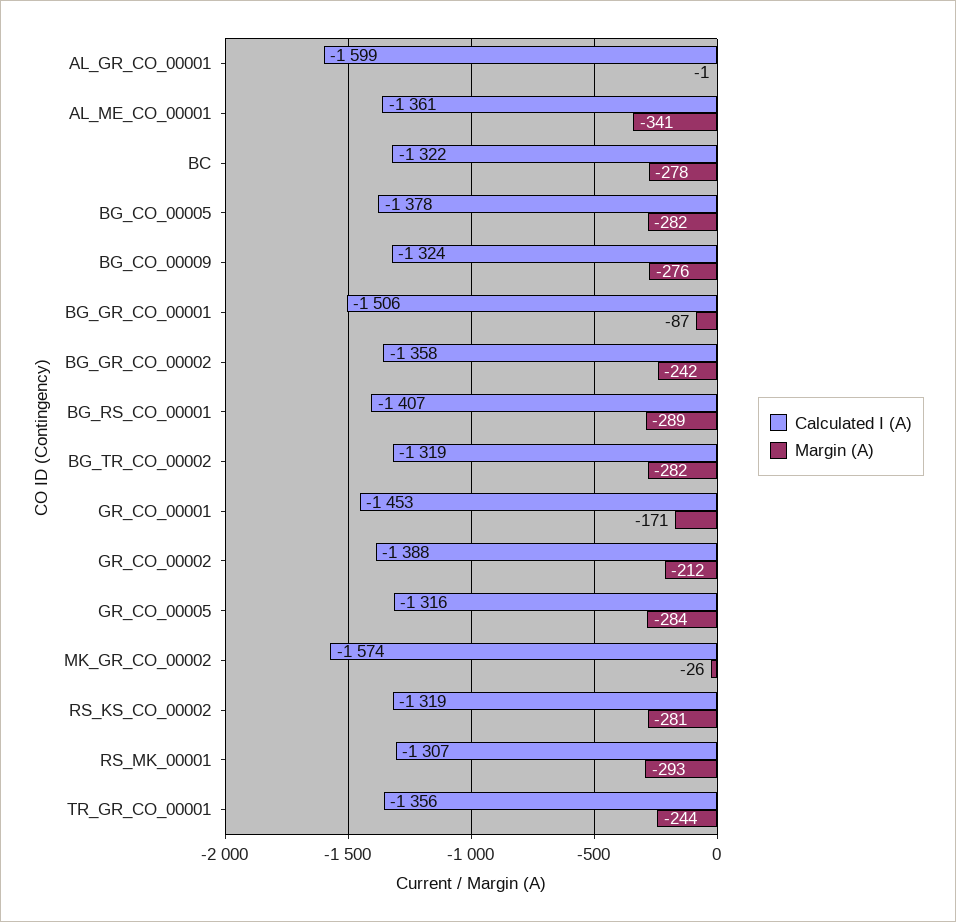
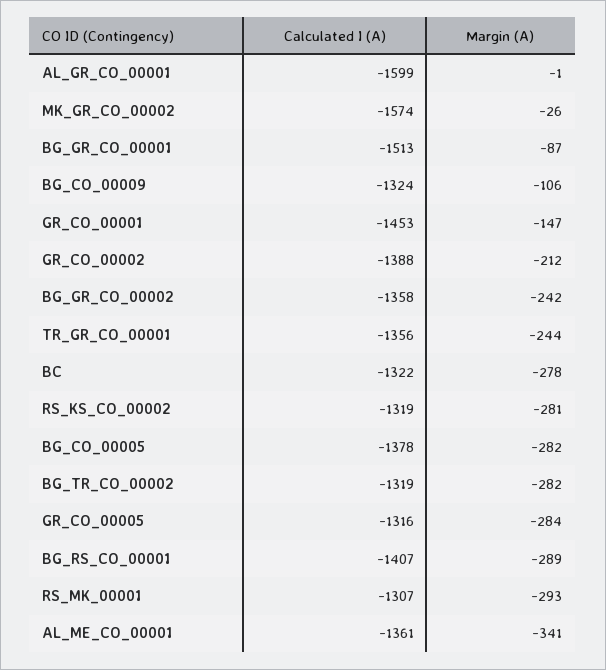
Margin (A), BG_CO_00009: -276 -> -106
Calculated I (A), BG_GR_CO_00001: -1506 -> -1513
Margin (A), GR_CO_00001: -171 -> -147

